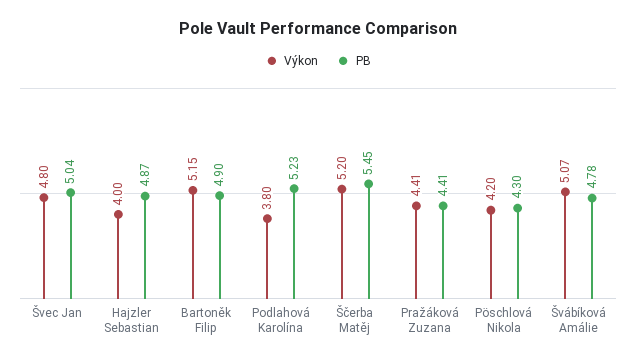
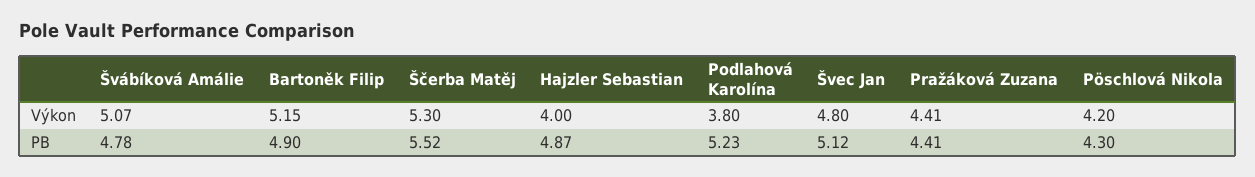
PB, Švec Jan: 5.04 -> 5.12
Výkon, Ščerba Matěj: 5.2 -> 5.3
PB, Ščerba Matěj: 5.45 -> 5.52

